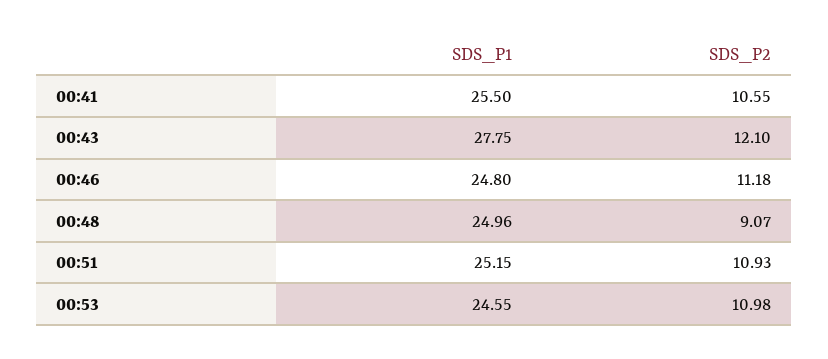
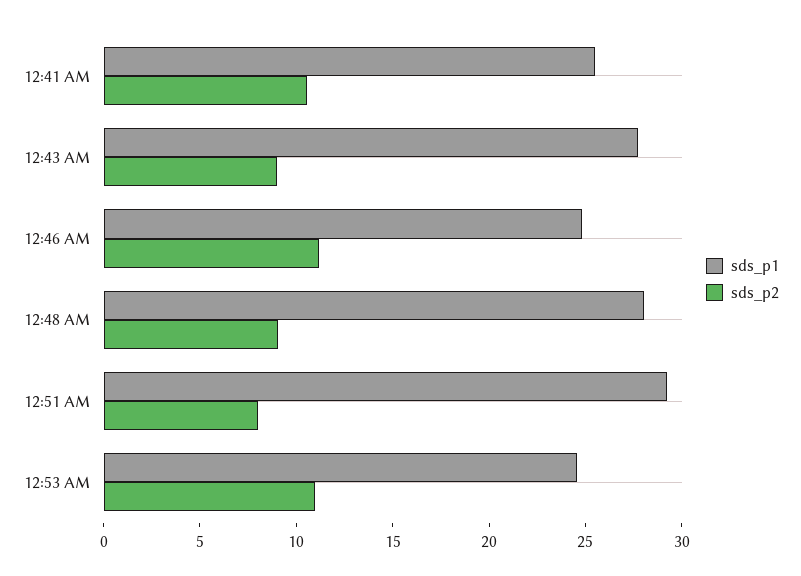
SDS_P2, 00:43: 12.1 -> 9
SDS_P1, 00:48: 24.96 -> 28
SDS_P1, 00:51: 25.15 -> 29
SDS_P2, 00:51: 10.93 -> 8

